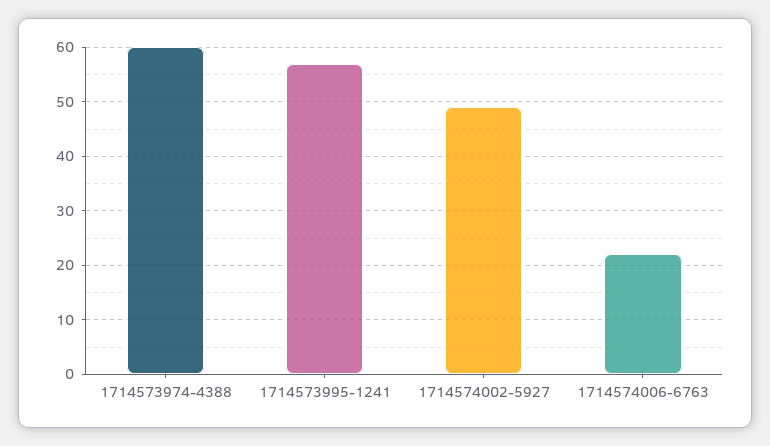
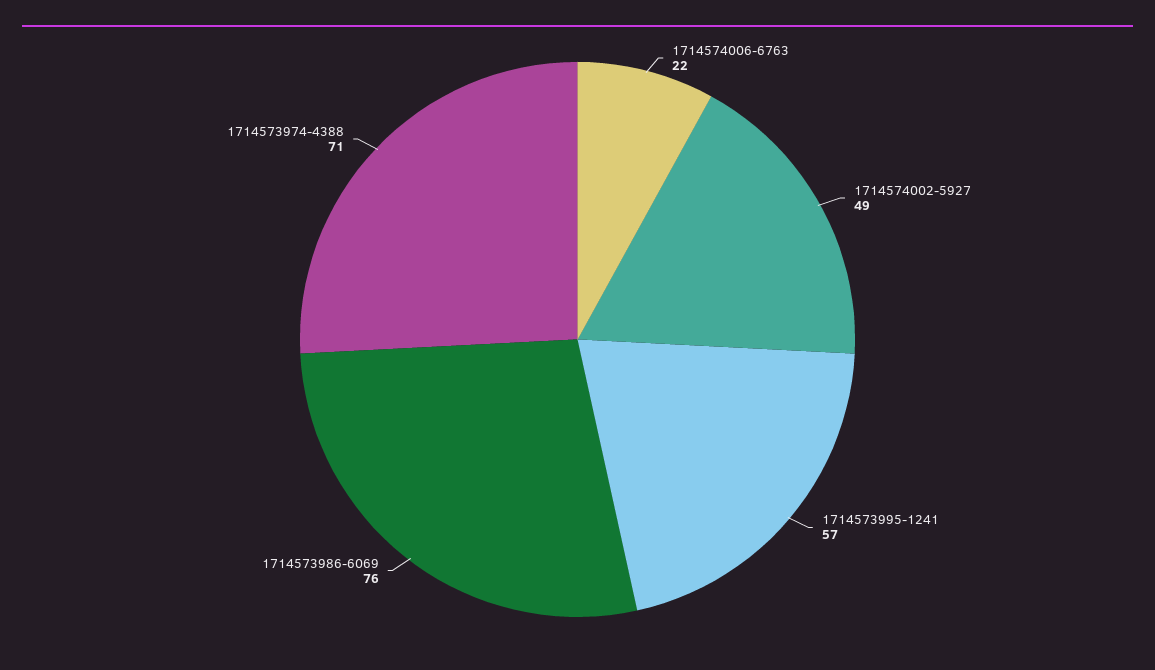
1714573974-4388: 60 -> 71
1714573986-6069: none -> 76

